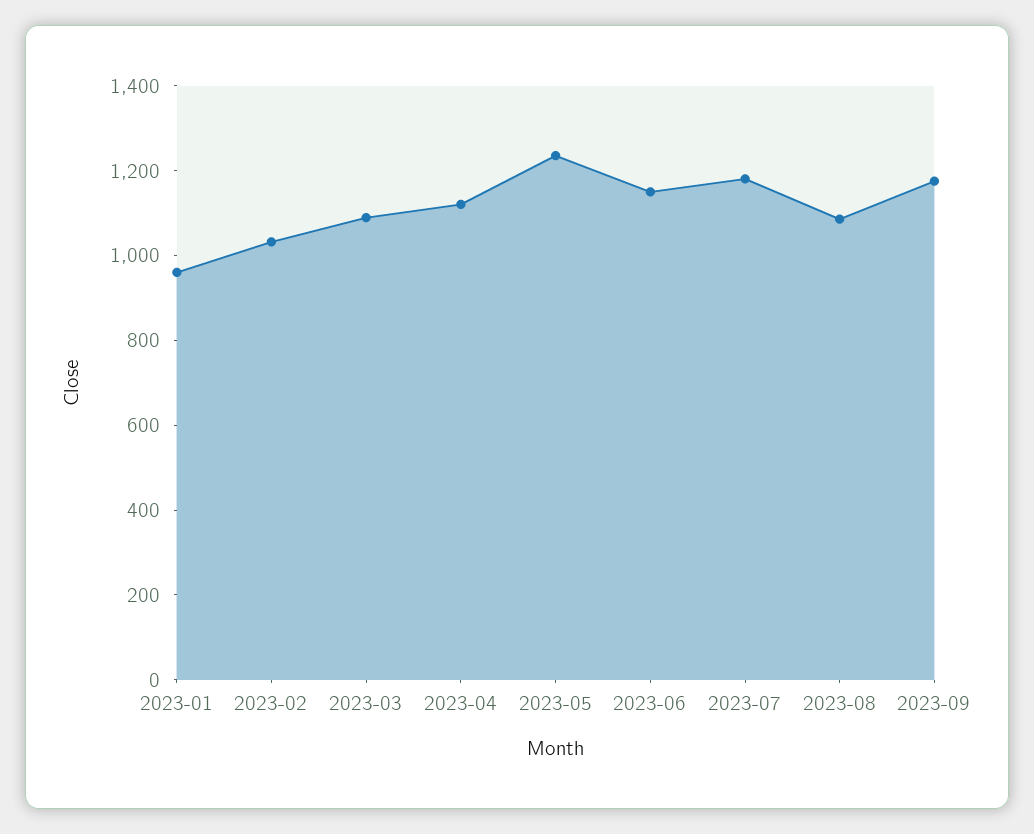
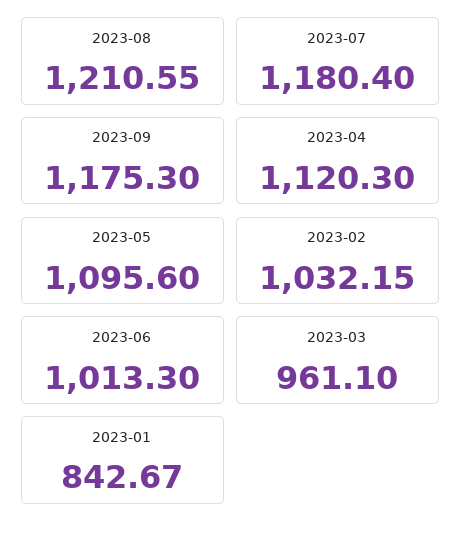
2023-01: 950 -> 842.67
2023-03: 1100 -> 961.1
2023-05: 1250 -> 1095.6
2023-06: 1150 -> 1013.3
2023-08: 1100 -> 1210.55

